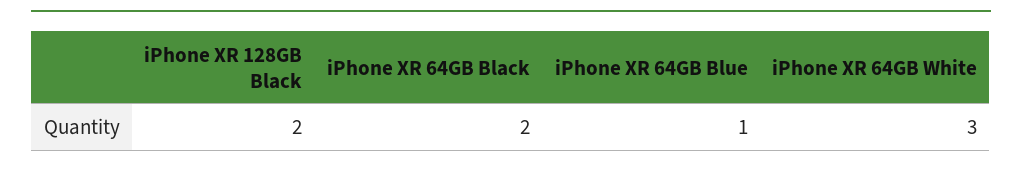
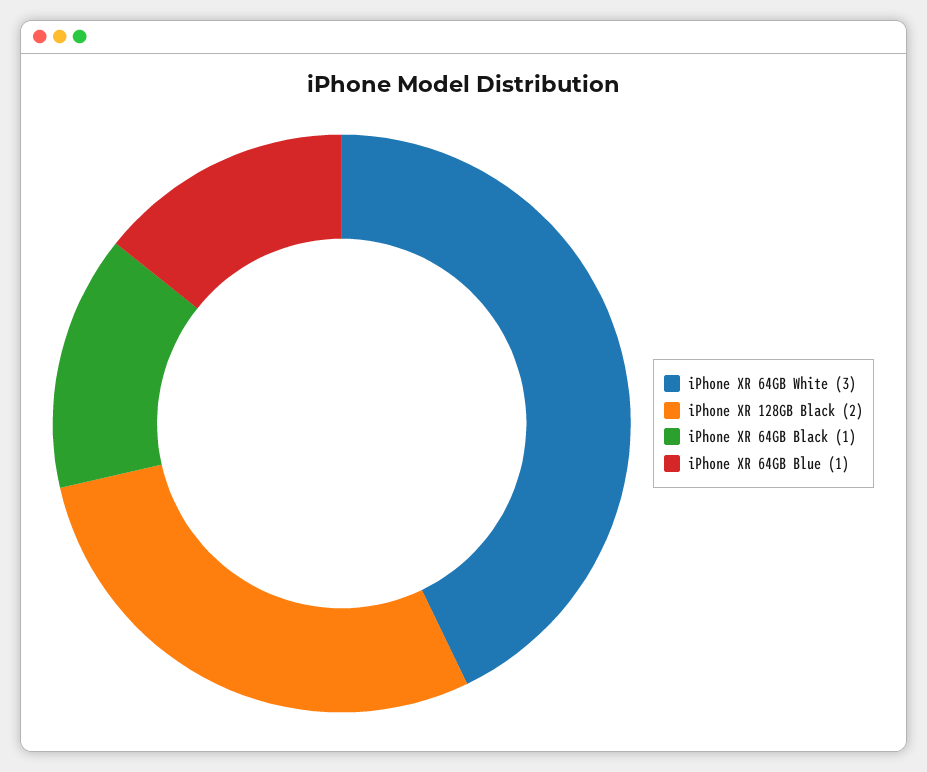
iPhone XR 64GB Black: 2 -> 1

